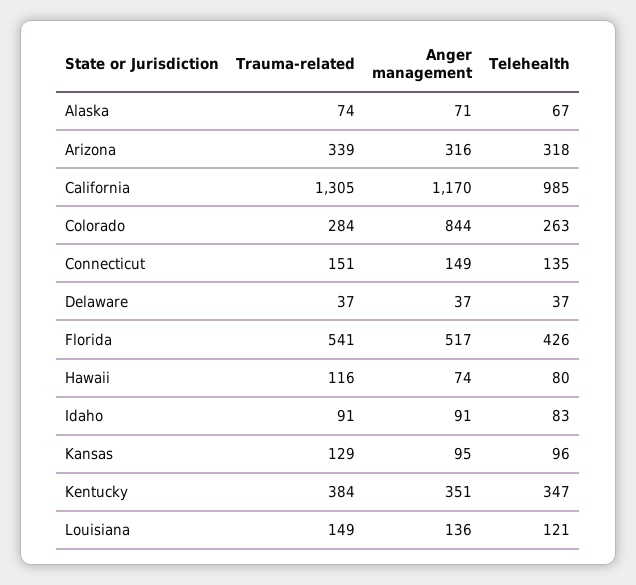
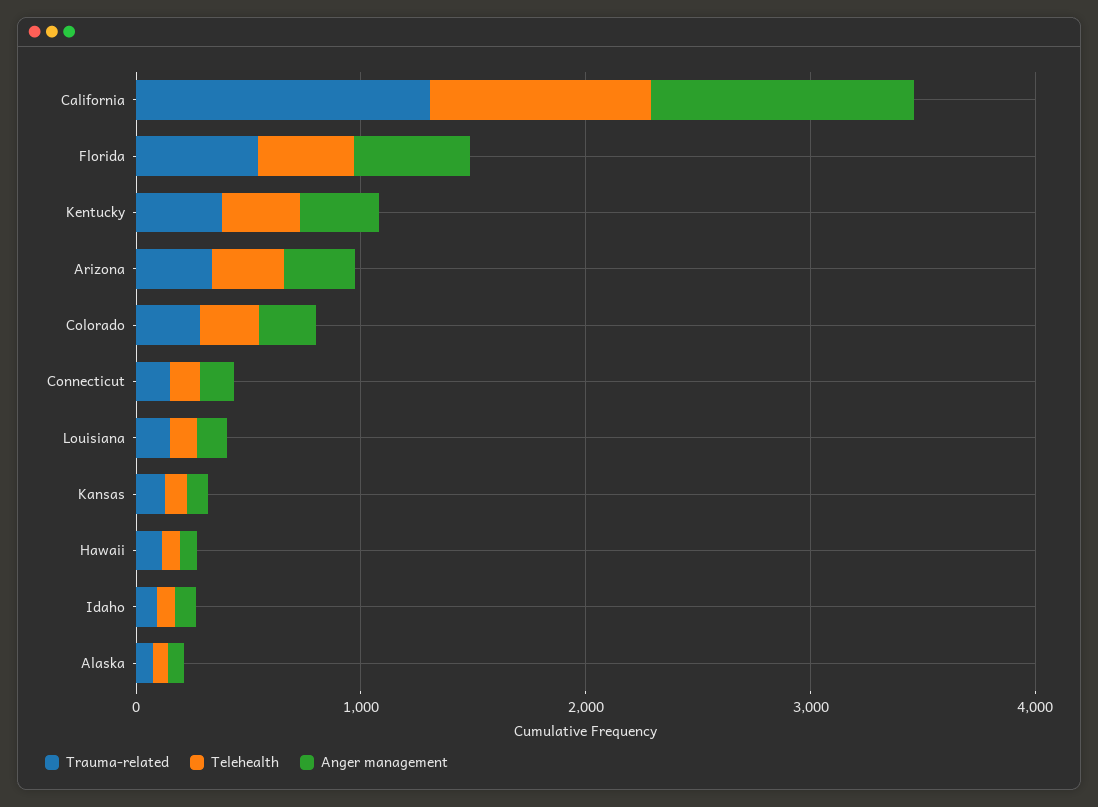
Anger management, Colorado: 844 -> 200
Trauma-related, Delaware: 37 -> none
Anger management, Delaware: 37 -> none
Telehealth, Delaware: 37 -> none

